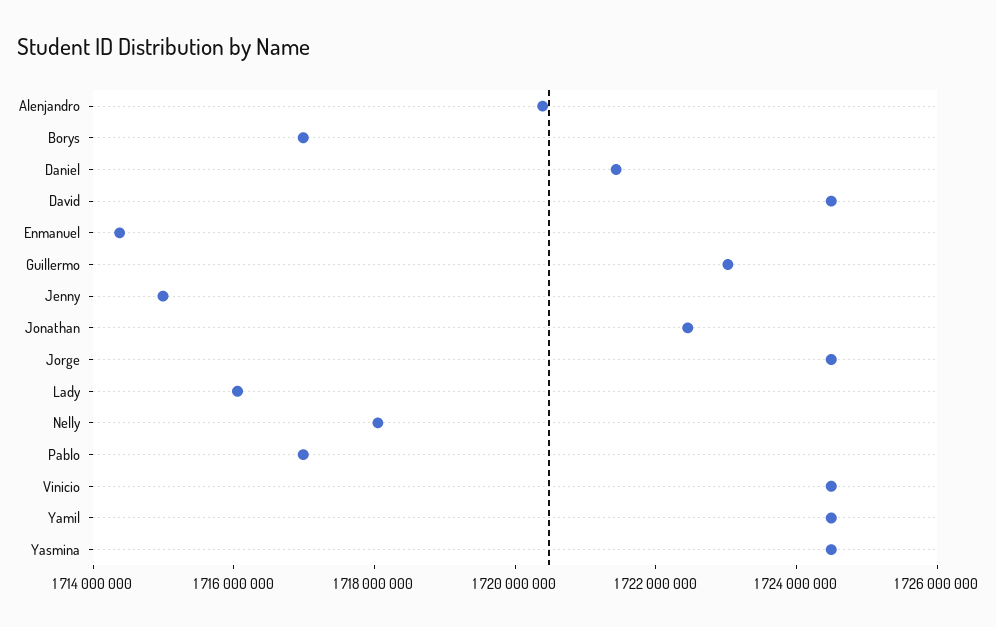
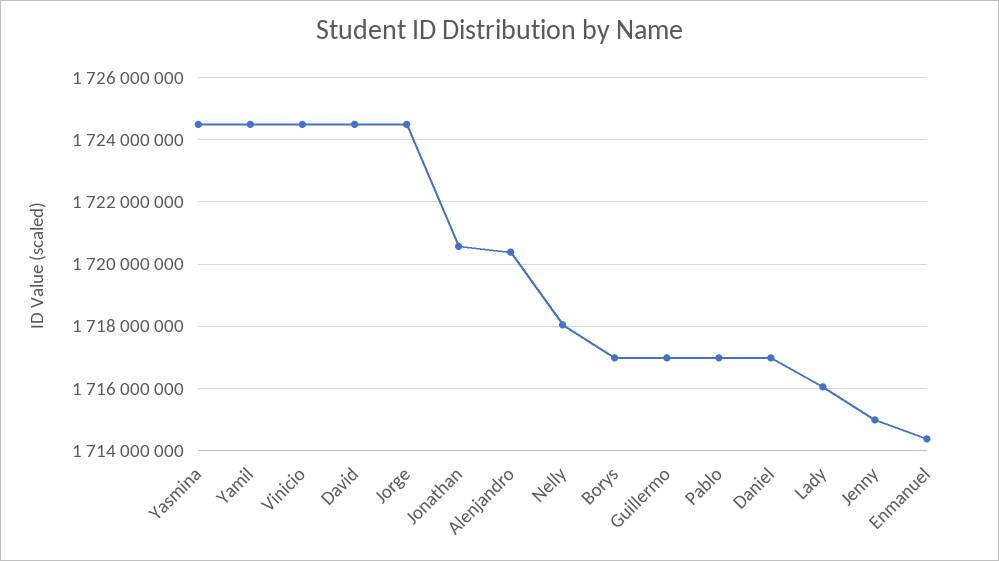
Daniel: 1721500000 -> 1717000000
Guillermo: 1723000000 -> 1717000000
Jonathan: 1722500000 -> 1720600000

